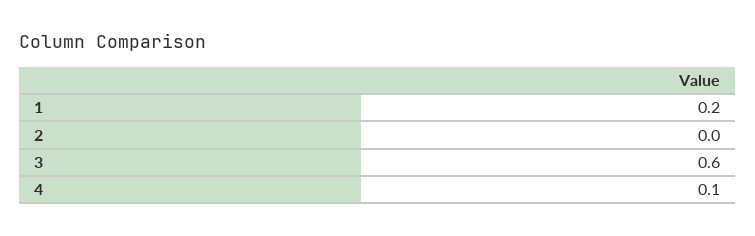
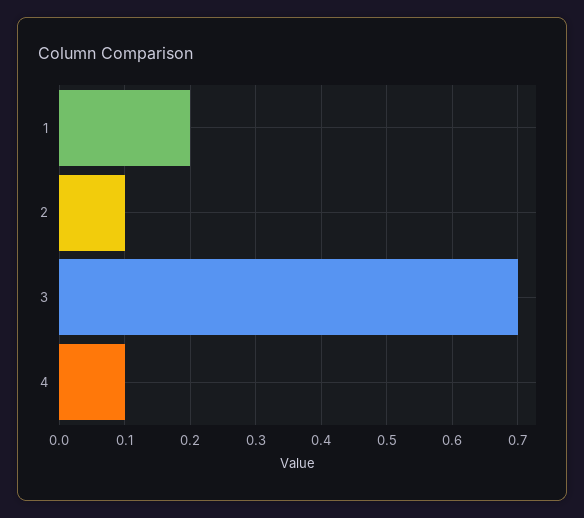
2: 0 -> 0.1
3: 0.6 -> 0.7

